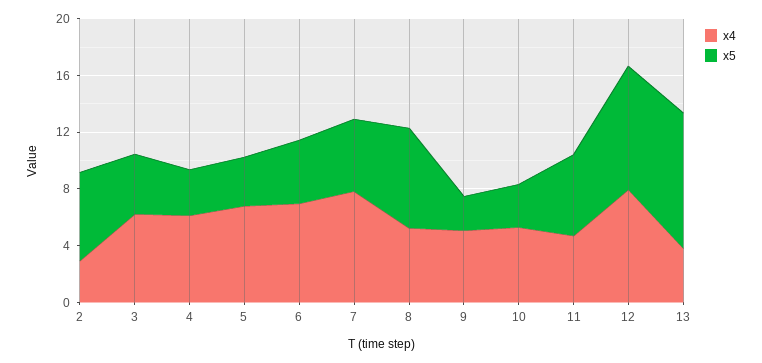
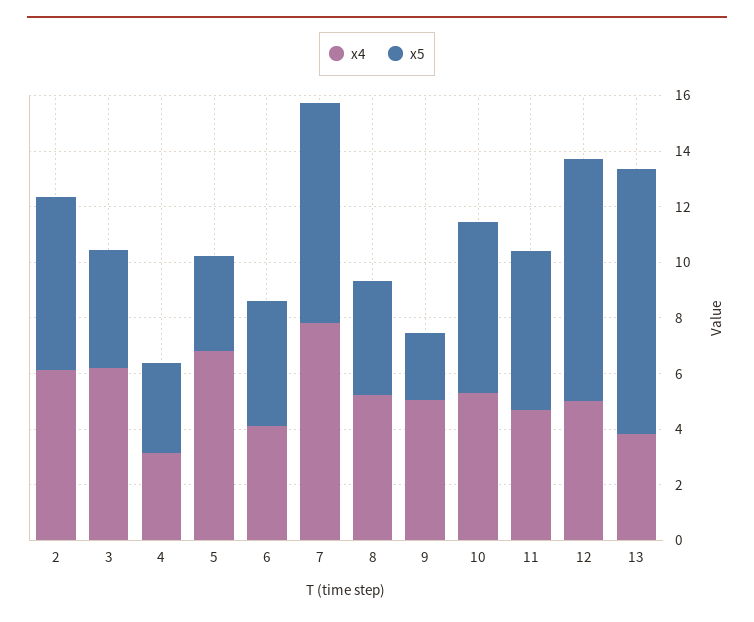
x4, 2: 3 -> 6
x4, 4: 6 -> 3
x4, 6: 7 -> 4
x5, 7: 5 -> 8
x5, 8: 7 -> 4
x5, 10: 3 -> 6
x4, 12: 8 -> 5

